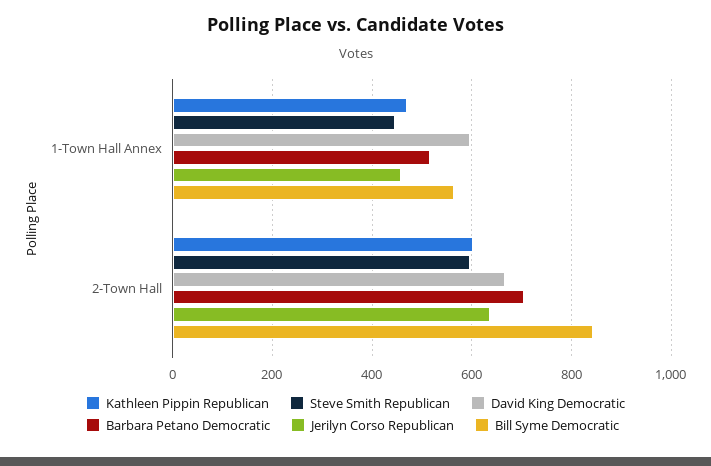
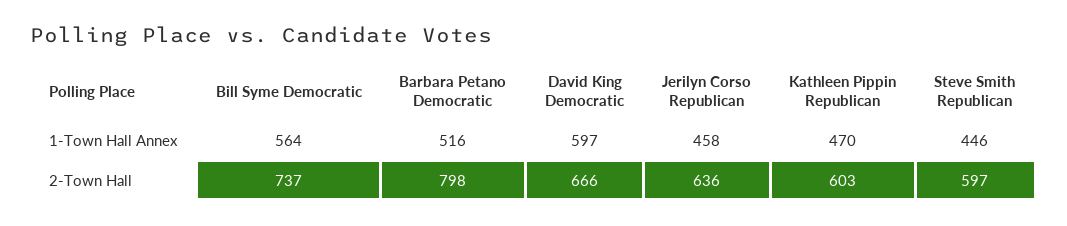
Barbara Petano Democratic, 2-Town Hall: 700 -> 798
Bill Syme Democratic, 2-Town Hall: 840 -> 737

